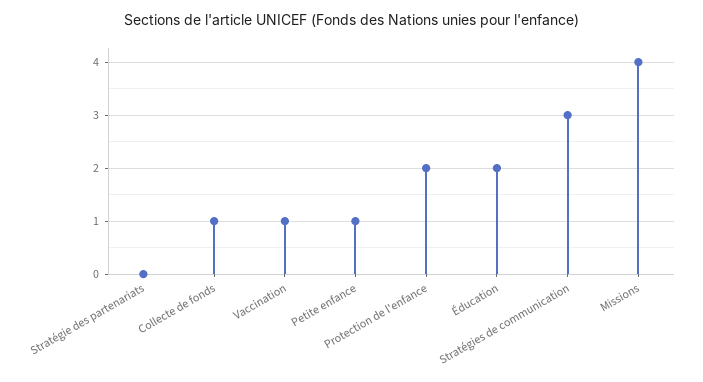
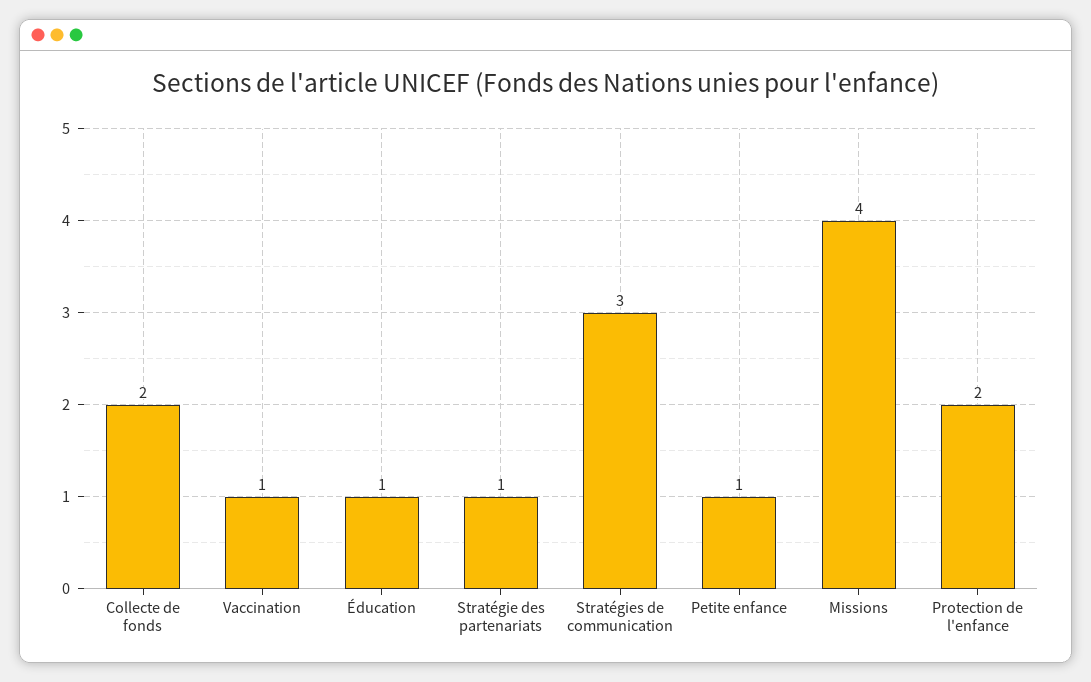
Stratégie des partenariats: 0 -> 1
Collecte de fonds: 1 -> 2
Éducation: 2 -> 1

